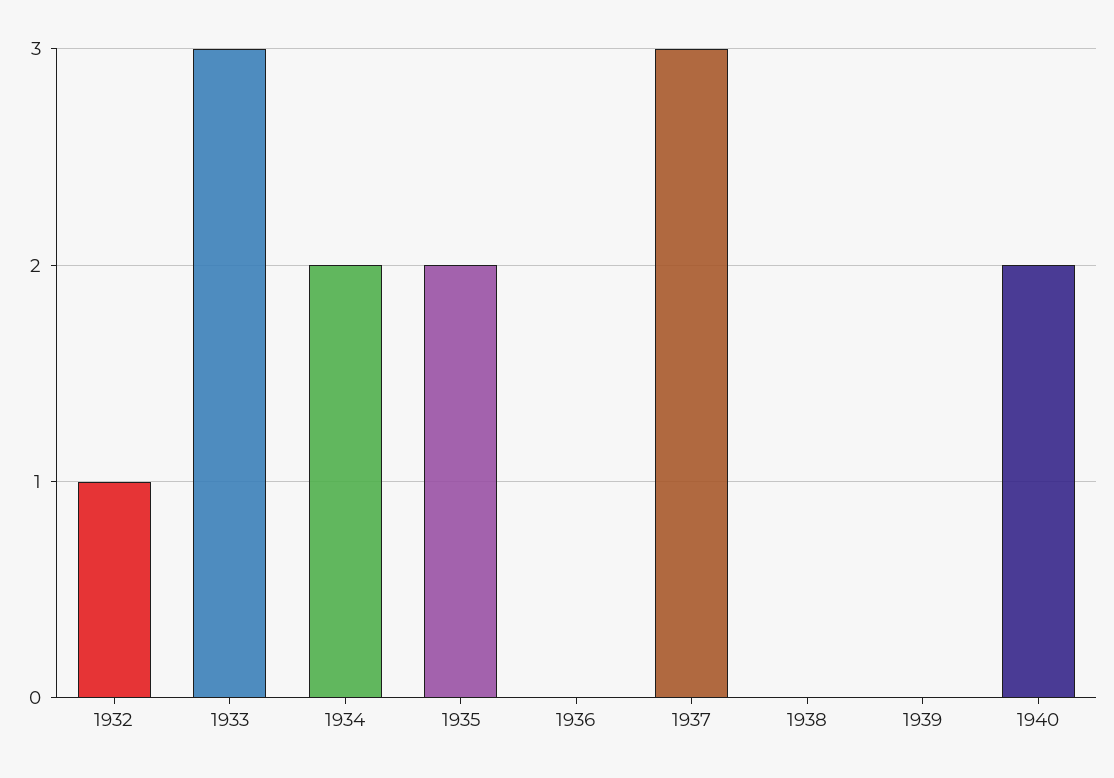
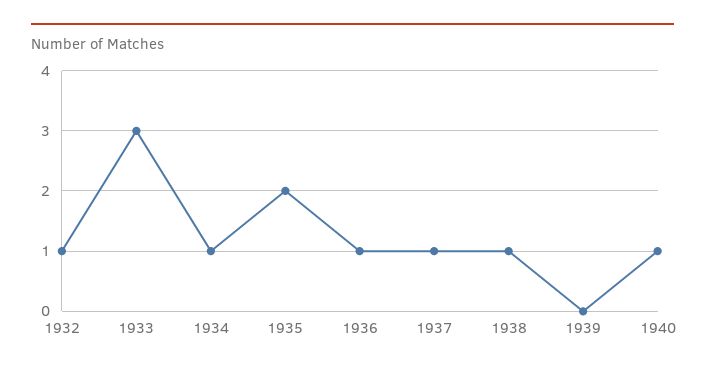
1934: 2 -> 1
1936: 0 -> 1
1937: 3 -> 1
1938: 0 -> 1
1940: 2 -> 1

